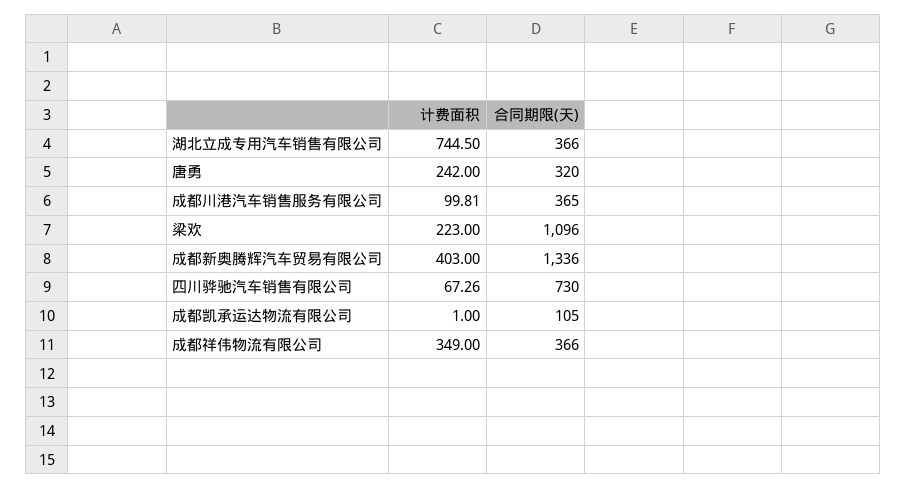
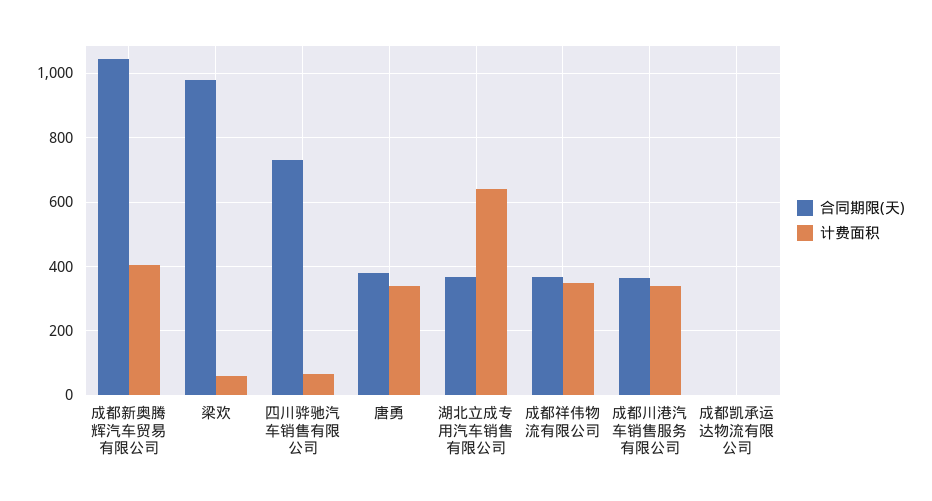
计费面积, 湖北立成专用汽车销售有限公司: 744.5 -> 640
计费面积, 唐勇: 242 -> 340
合同期限(天), 唐勇: 320 -> 380
计费面积, 成都川港汽车销售服务有限公司: 99.81 -> 340
计费面积, 梁欢: 223 -> 60
合同期限(天), 梁欢: 1096 -> 980
合同期限(天), 成都新奥腾辉汽车贸易有限公司: 1336 -> 1040
合同期限(天), 成都凯承运达物流有限公司: 105 -> 0

